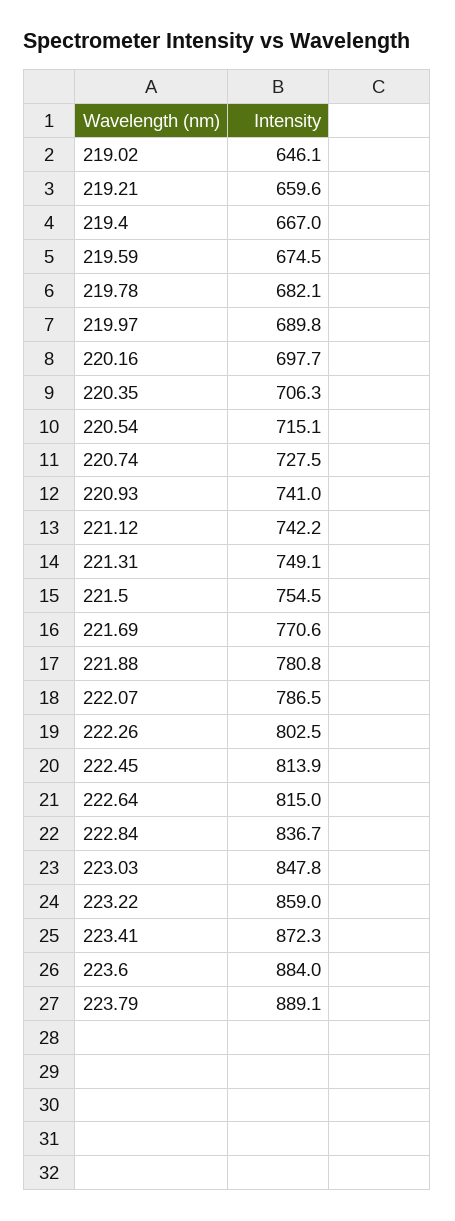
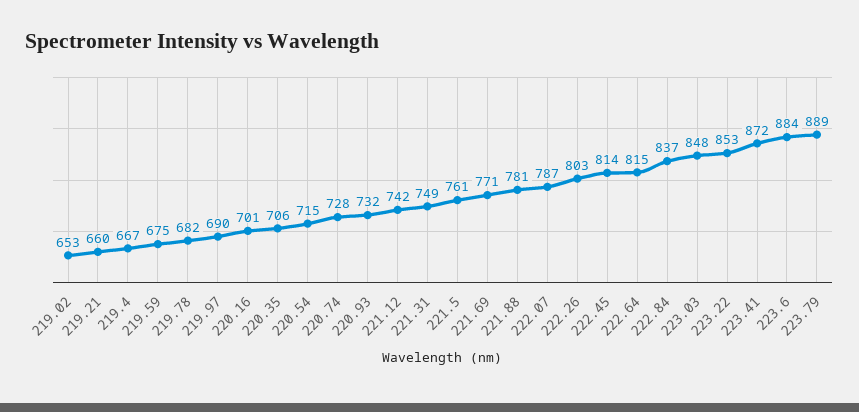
219.02: 646.1 -> 653
220.16: 697.7 -> 701
220.93: 741 -> 732
221.5: 754.5 -> 761
223.22: 859 -> 853

